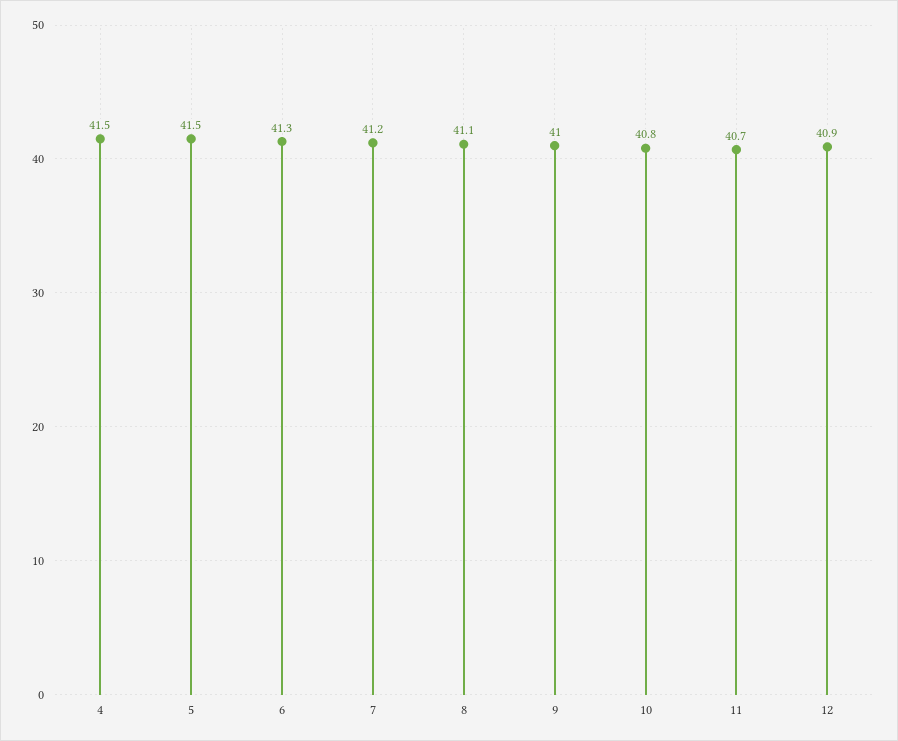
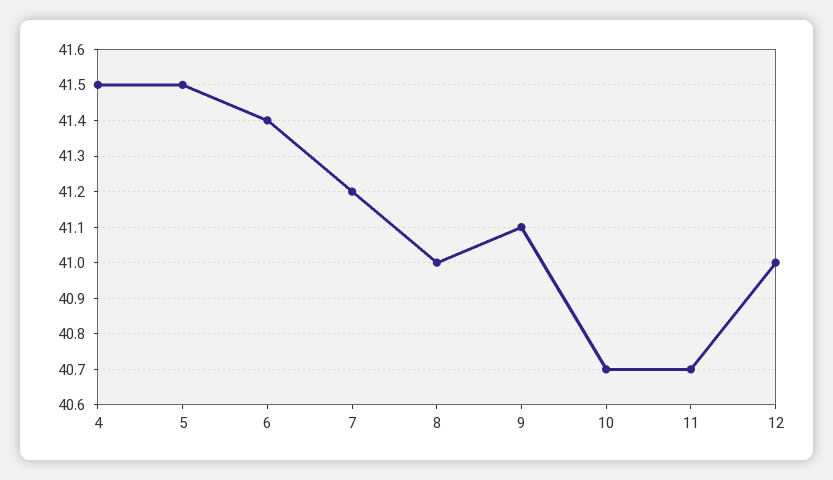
6: 41.3 -> 41.4
8: 41.1 -> 41
9: 41 -> 41.1
10: 40.8 -> 40.7
12: 40.9 -> 41

